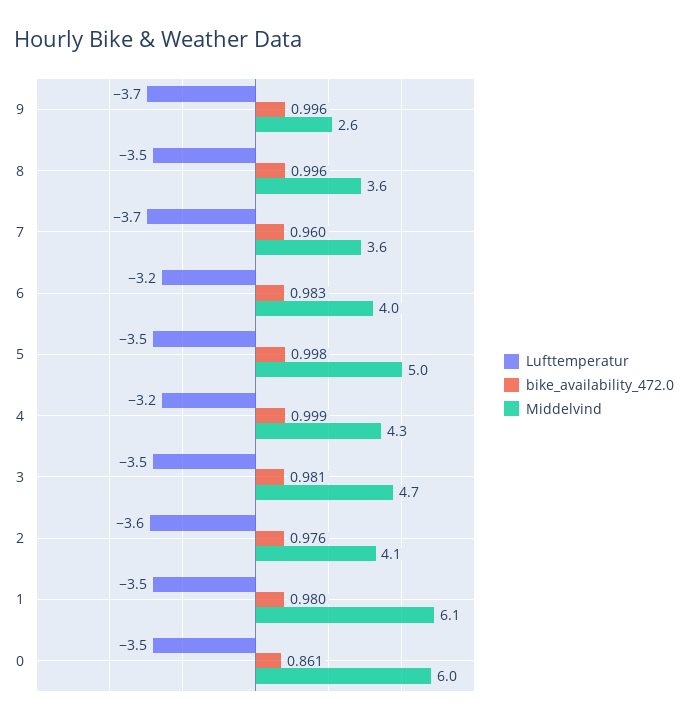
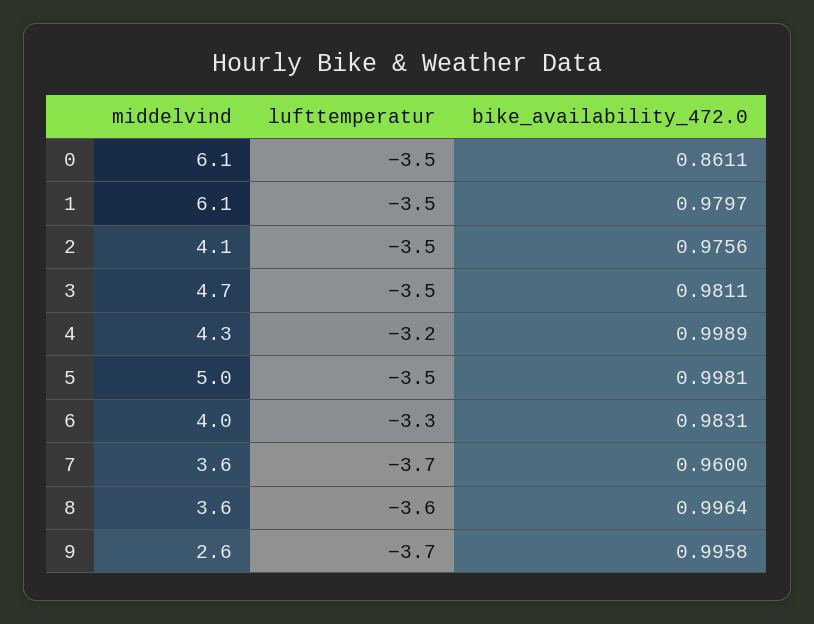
Lufttemperatur, 8: -3.5 -> -3.6
Lufttemperatur, 6: -3.2 -> -3.3
Lufttemperatur, 2: -3.6 -> -3.5
Middelvind, 0: 6 -> 6.1

